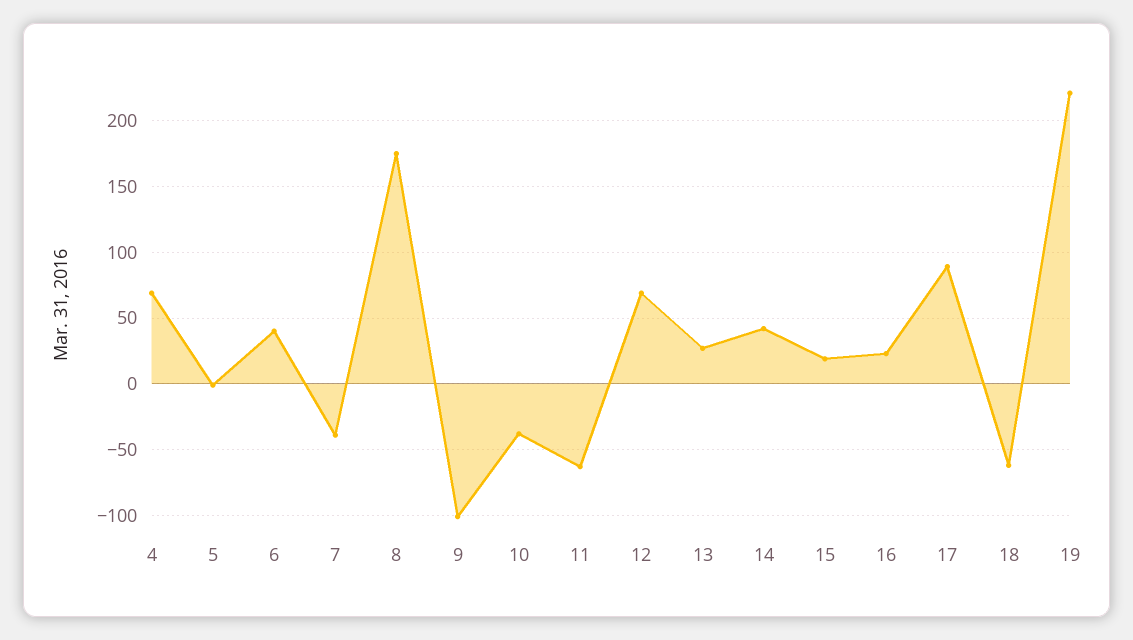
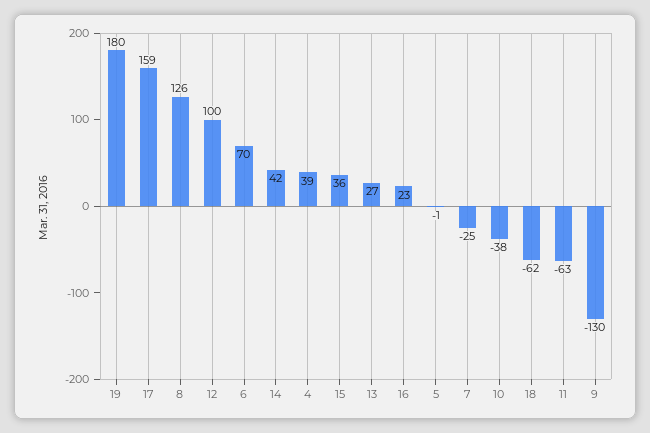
4: 70 -> 39
6: 40 -> 70
7: -40 -> -25
8: 175 -> 126
9: -100 -> -130
12: 70 -> 100
15: 20 -> 36
17: 90 -> 159
19: 220 -> 180

